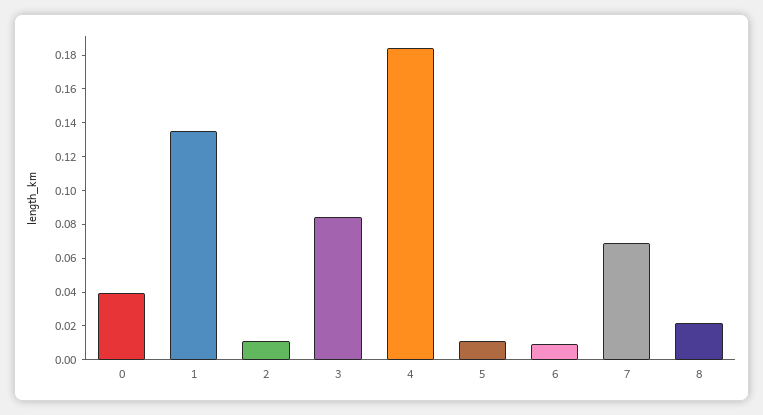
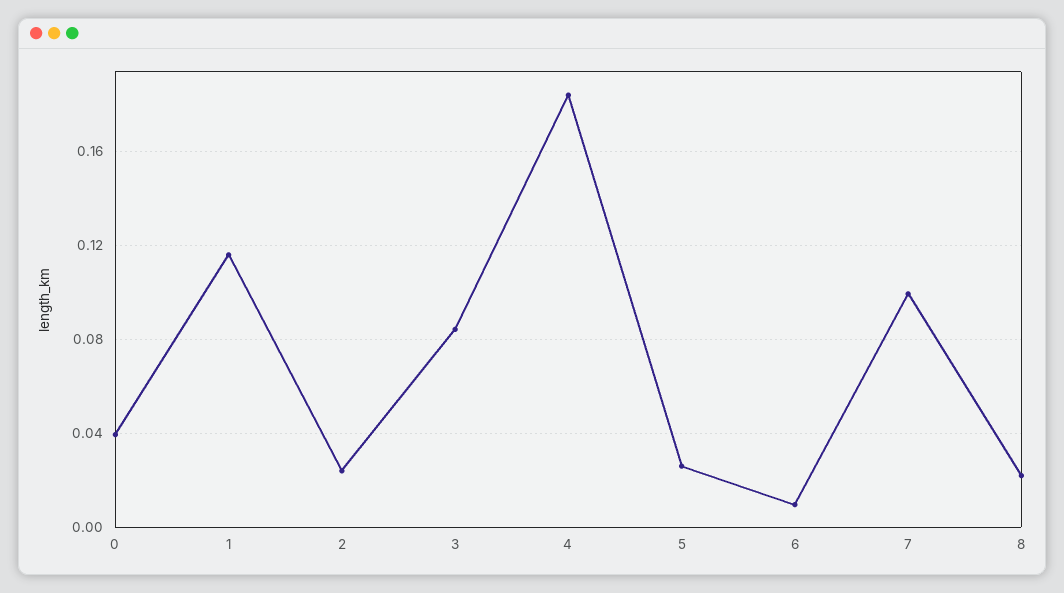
1: 0.135 -> 0.115
2: 0.01 -> 0.025
5: 0.01 -> 0.025
7: 0.07 -> 0.1

